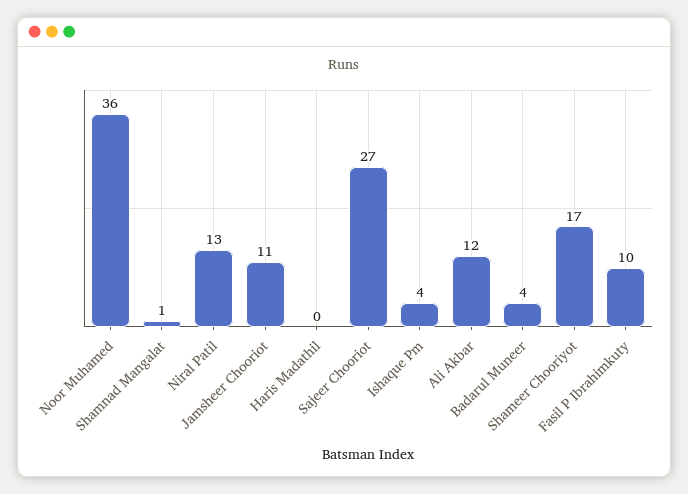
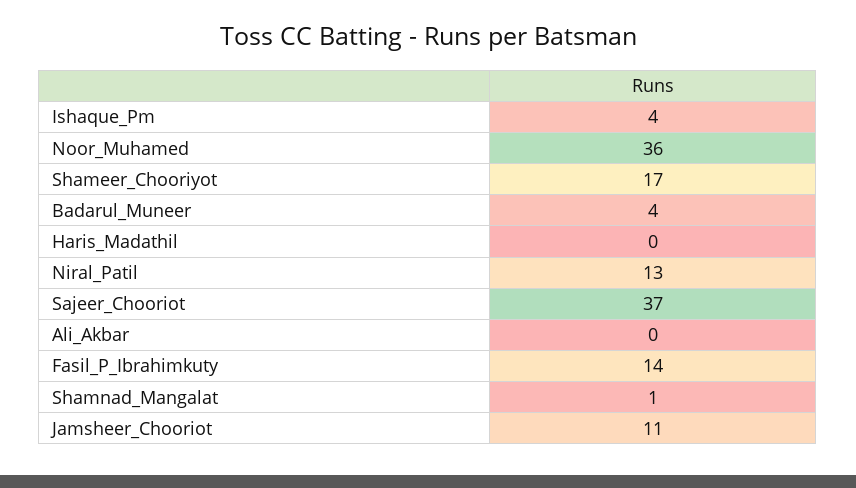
Sajeer Chooriot: 27 -> 37
Ali Akbar: 12 -> 0
Fasil P Ibrahimkuty: 10 -> 14

